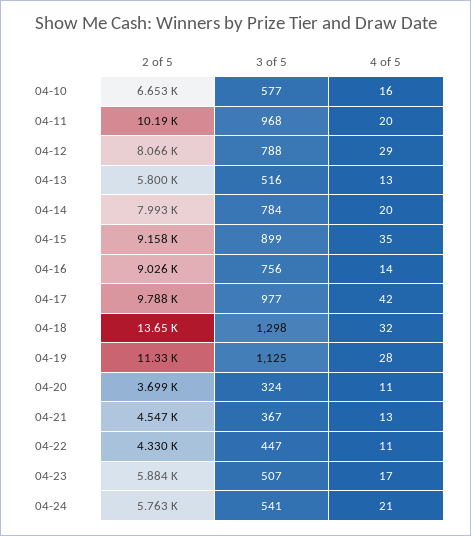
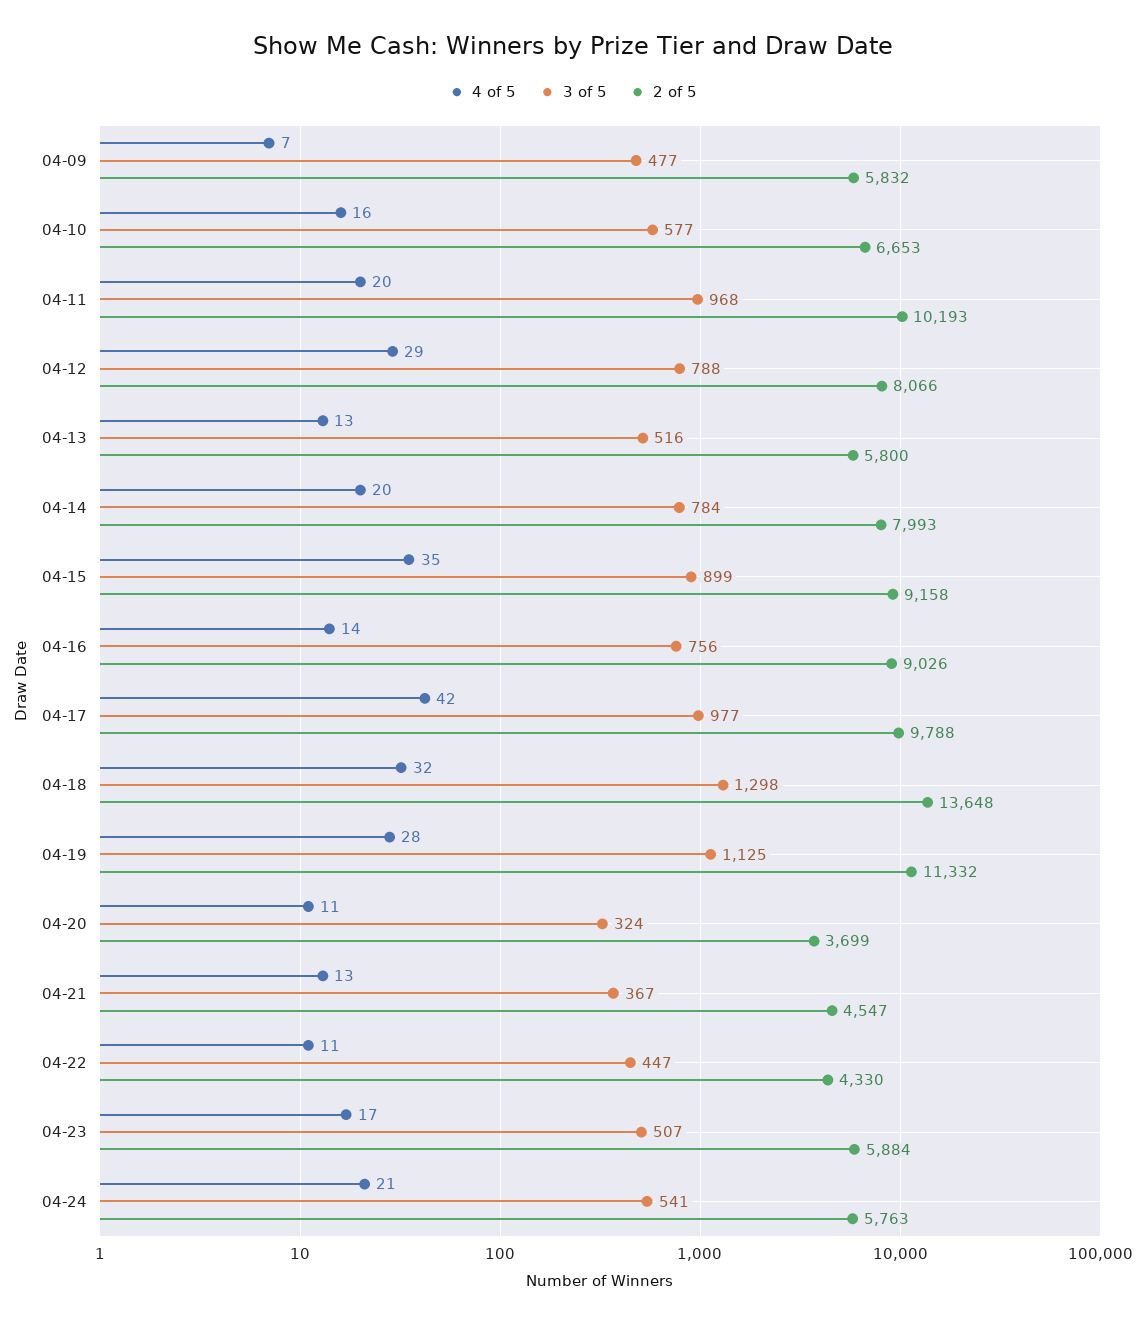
4 of 5, 04-09: none -> 7
3 of 5, 04-09: none -> 477
2 of 5, 04-09: none -> 5832

